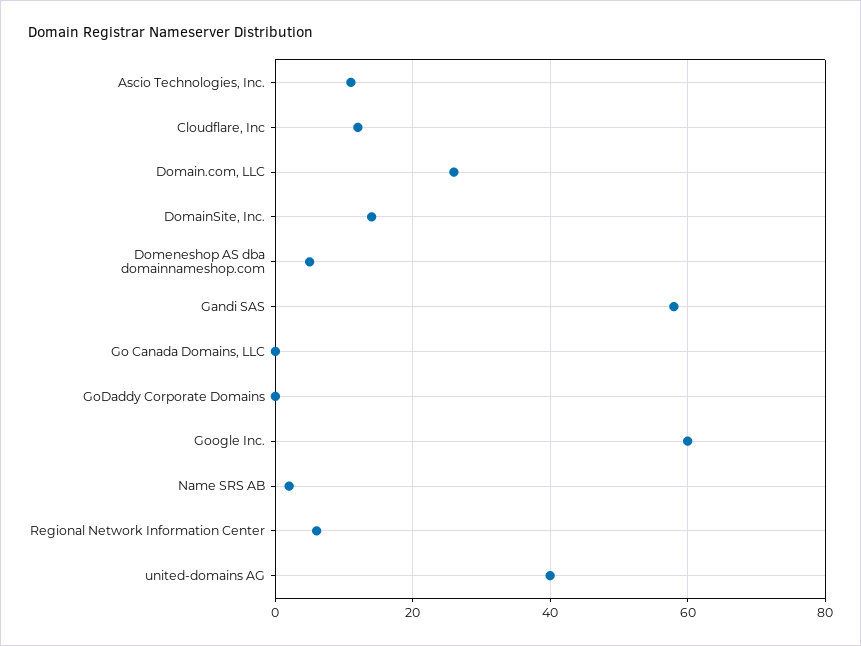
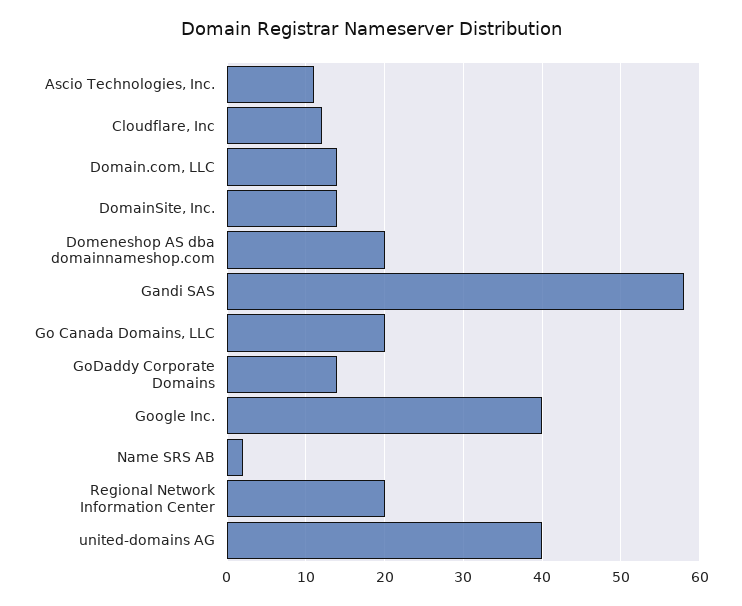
Domain.com, LLC: 25 -> 14
Domeneshop AS dba domainnameshop.com: 5 -> 20
Go Canada Domains, LLC: 0 -> 20
GoDaddy Corporate Domains: 0 -> 14
Google Inc.: 60 -> 40
Regional Network Information Center: 5 -> 20

